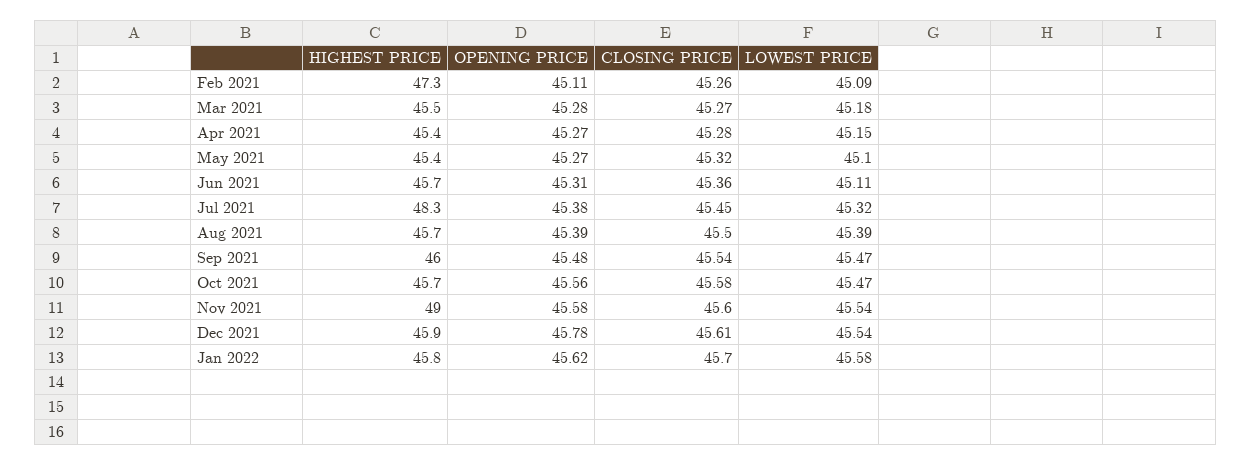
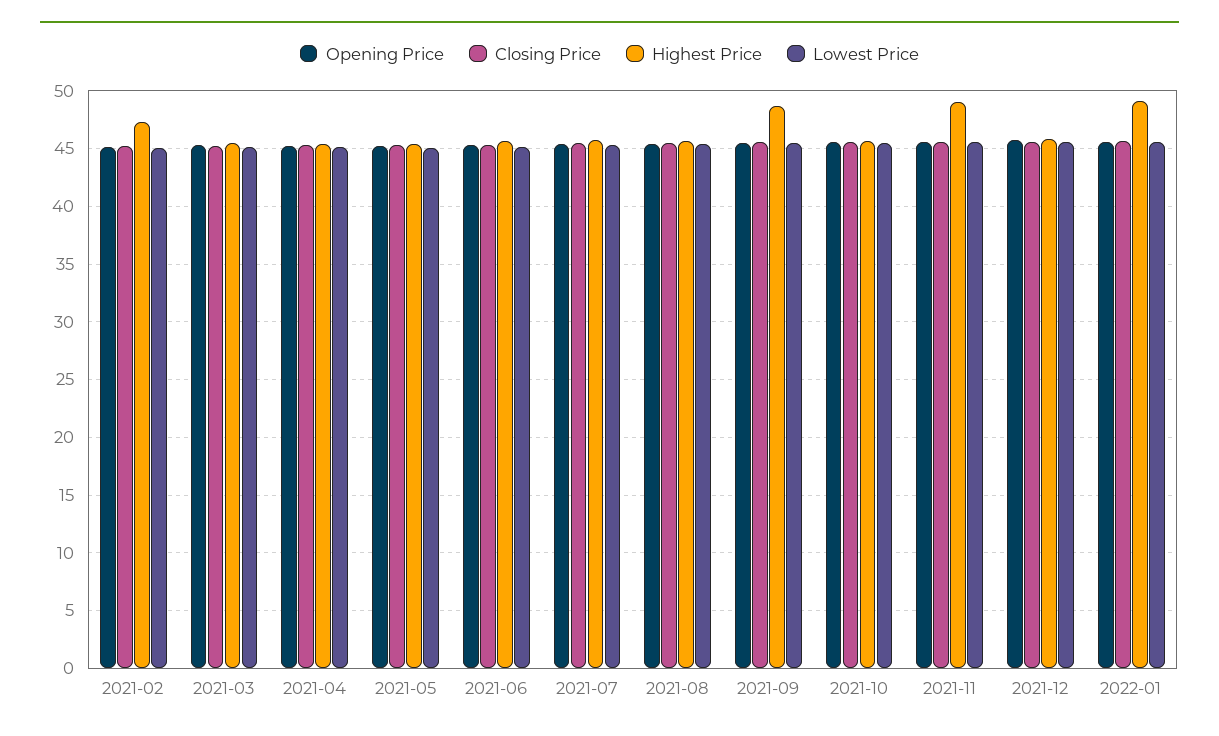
HIGHEST PRICE, Jul 2021: 48.3 -> 46
HIGHEST PRICE, Sep 2021: 46 -> 49
HIGHEST PRICE, Jan 2022: 45.8 -> 49

